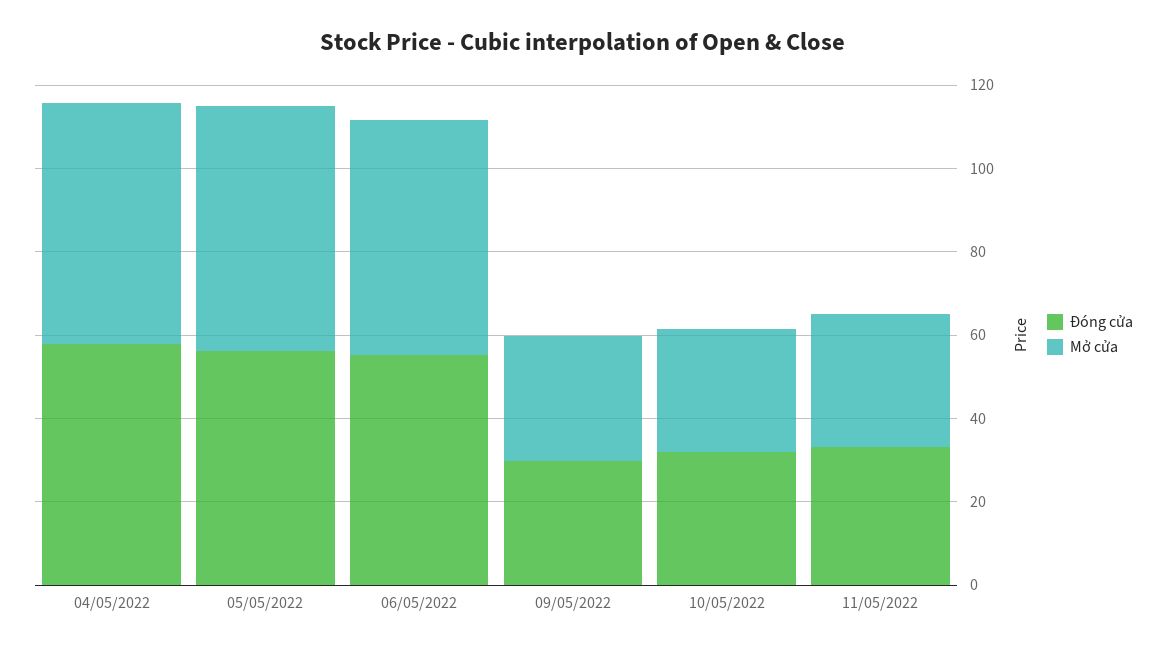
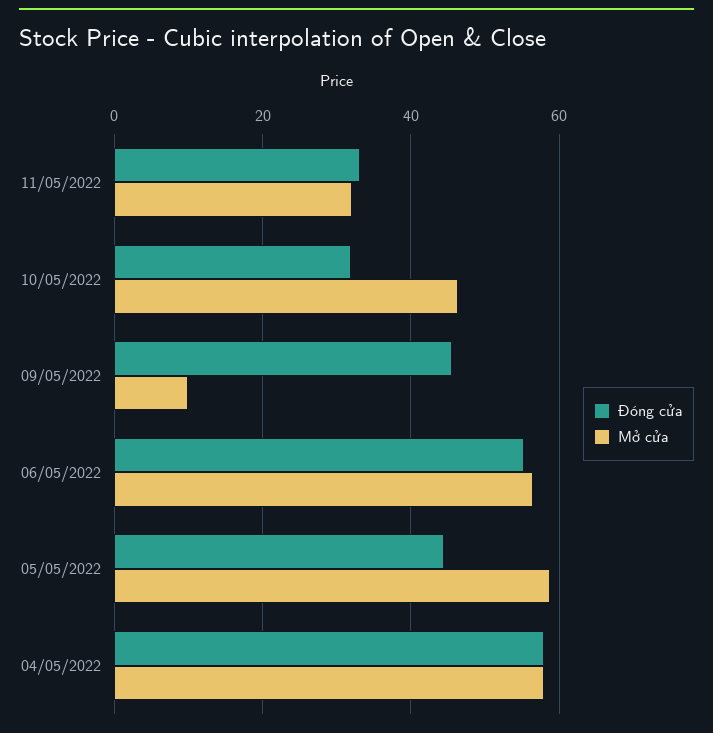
Đóng cửa, 05/05/2022: 55 -> 44
Đóng cửa, 09/05/2022: 30 -> 46
Mở cửa, 09/05/2022: 30 -> 10
Mở cửa, 10/05/2022: 30 -> 46

